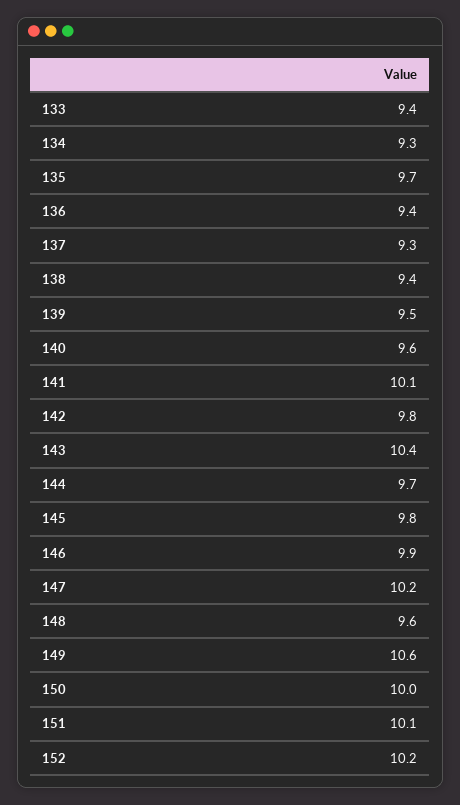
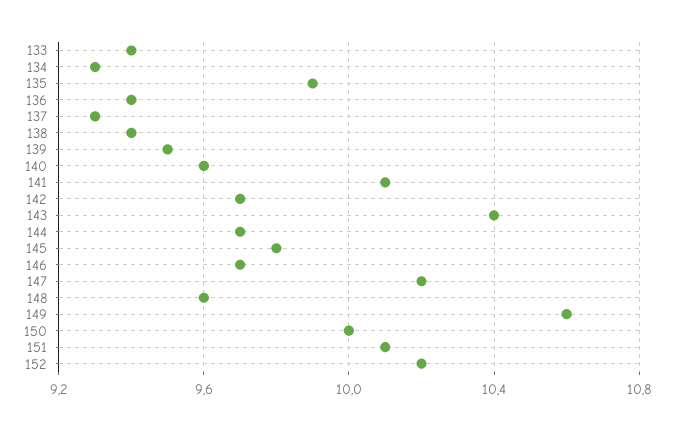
135: 9.7 -> 9.9
142: 9.8 -> 9.7
146: 9.9 -> 9.7

